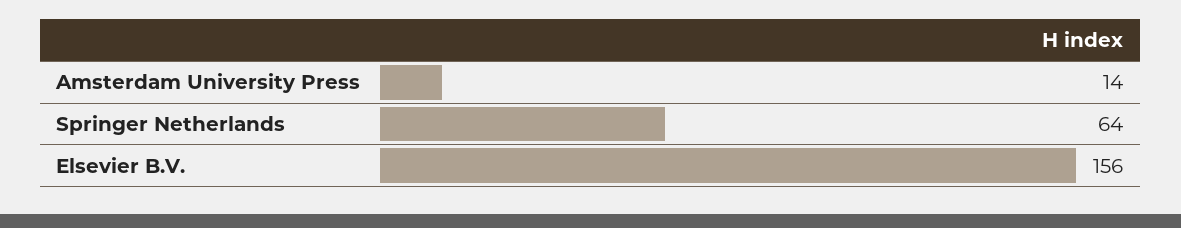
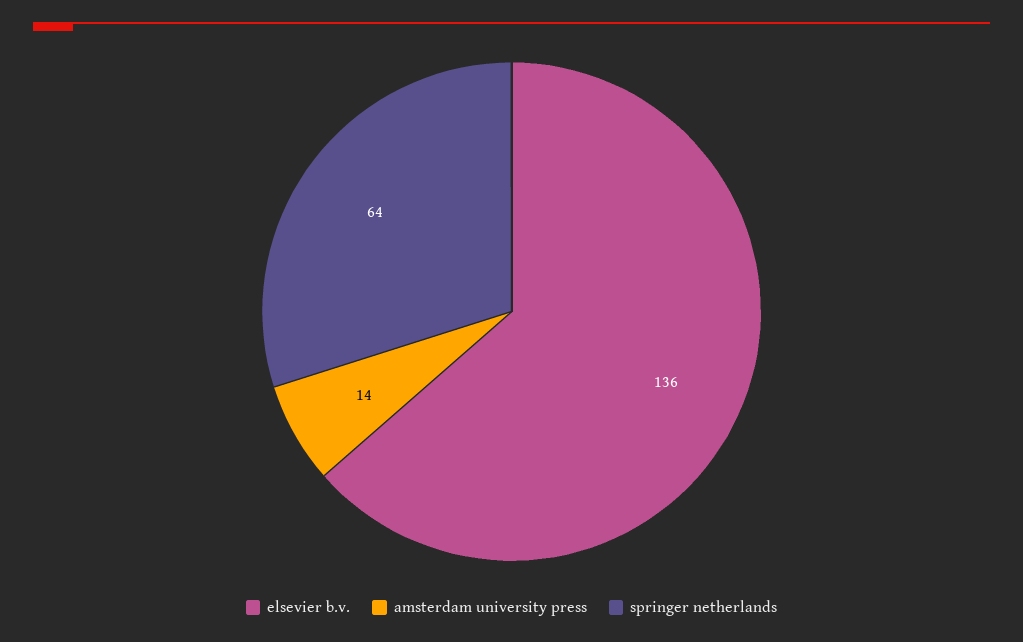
Elsevier B.V.: 156 -> 136

